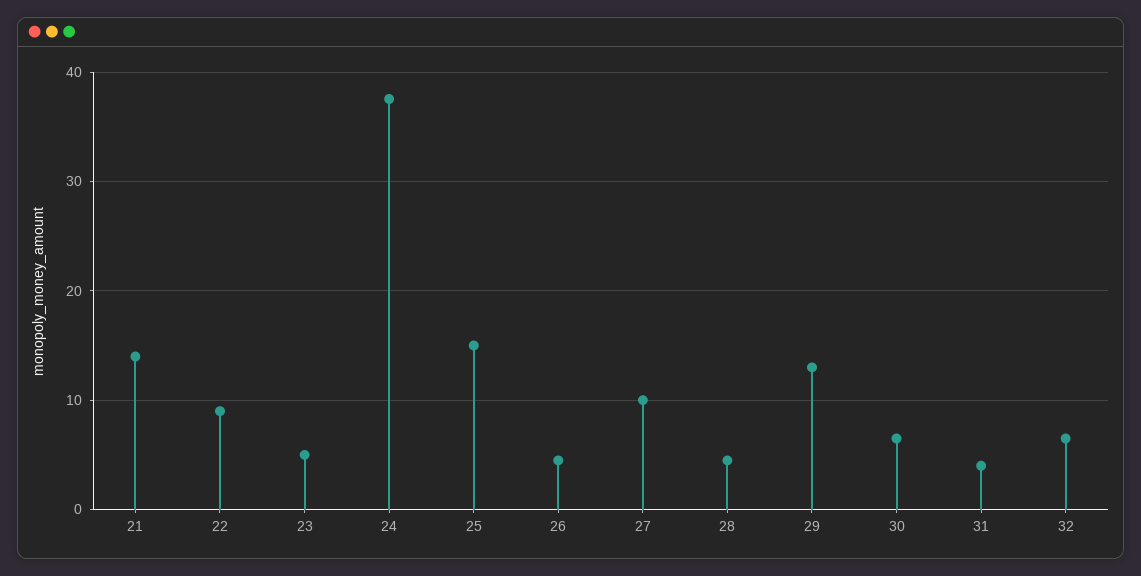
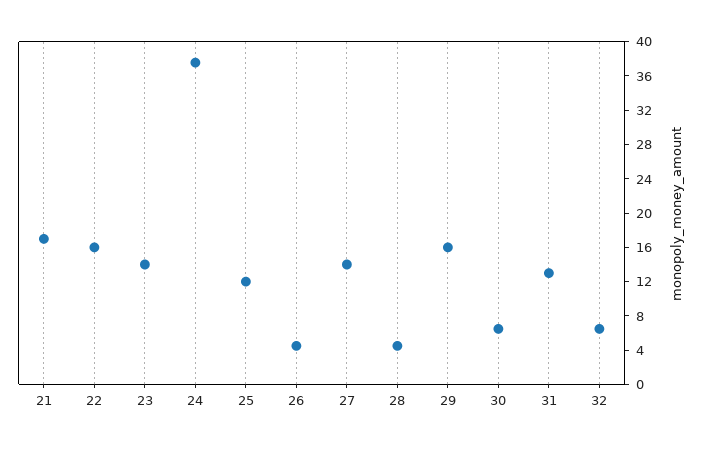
21: 14 -> 17
22: 9 -> 16
23: 5 -> 14
25: 15 -> 12
27: 10 -> 14
29: 13 -> 16
31: 4 -> 13

